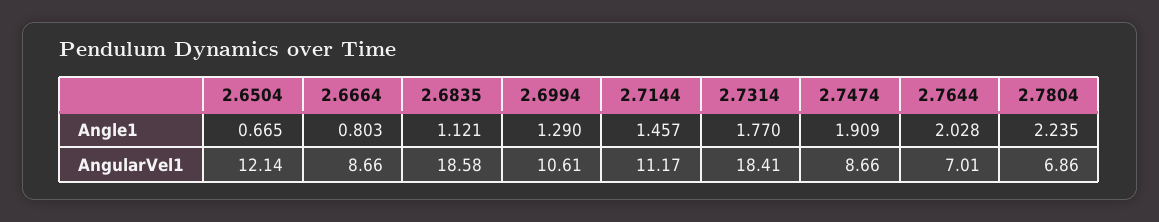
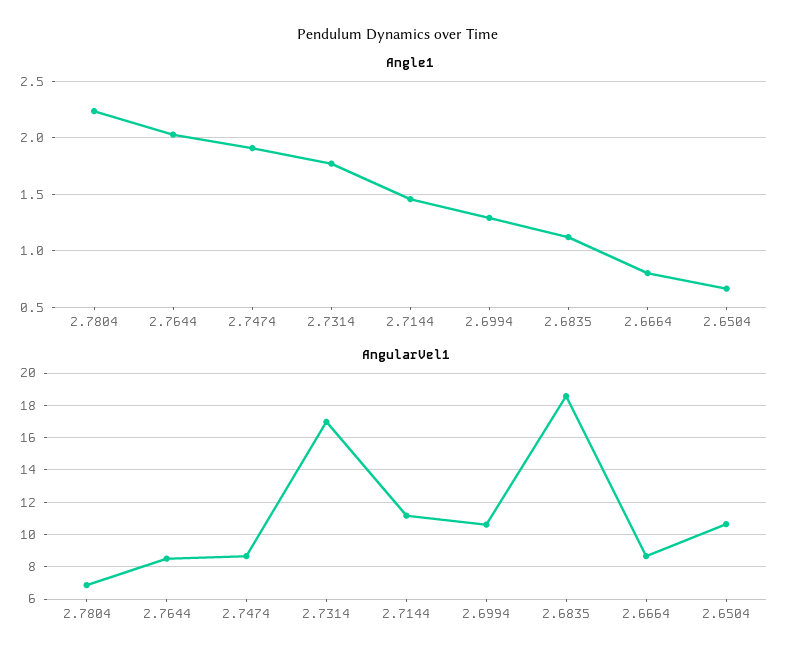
AngularVel1, 2.6504: 12.14 -> 10.5
AngularVel1, 2.7314: 18.41 -> 17
AngularVel1, 2.7644: 7.01 -> 8.5

